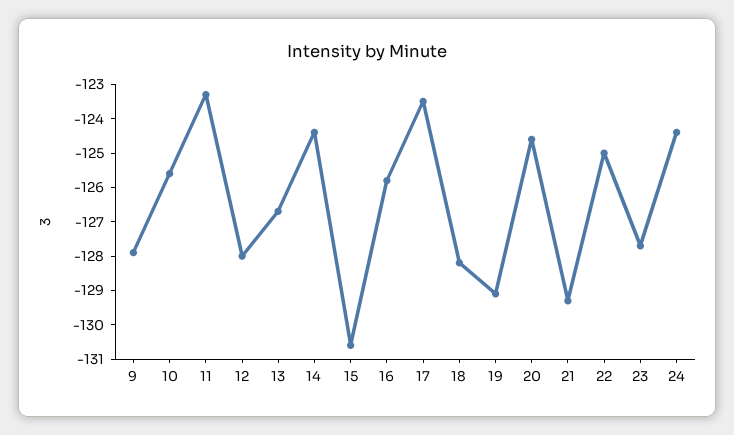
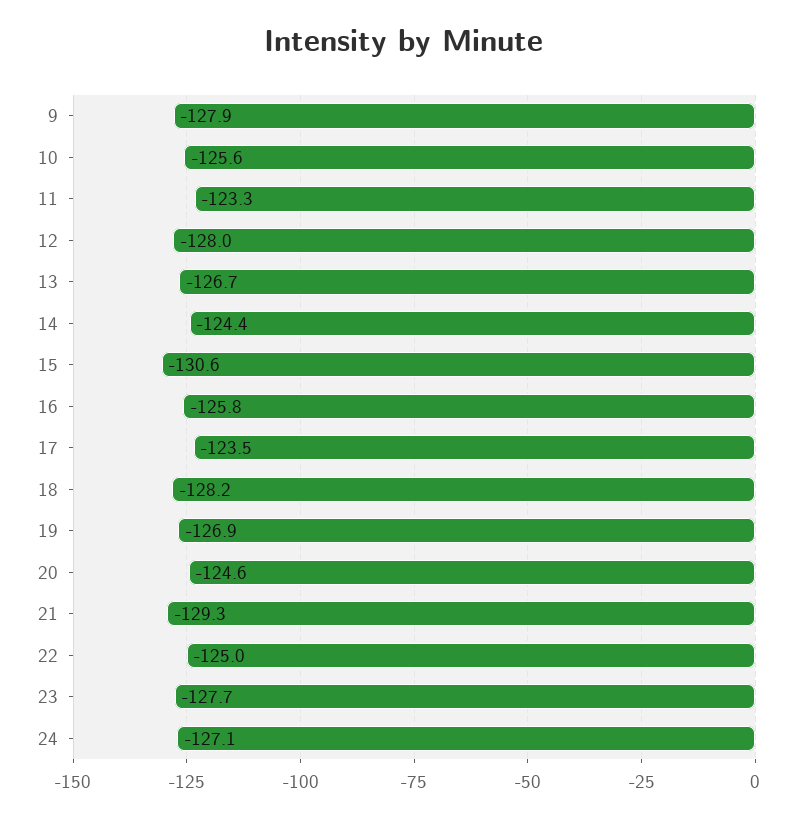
19: -129 -> -126.9
24: -124.5 -> -127.1

